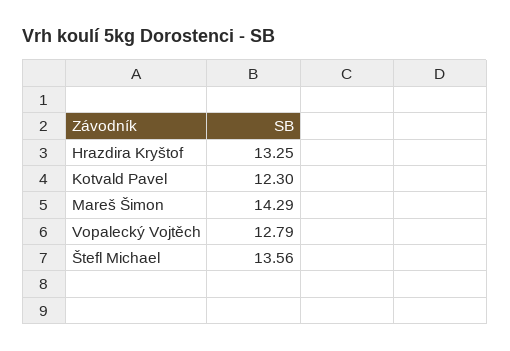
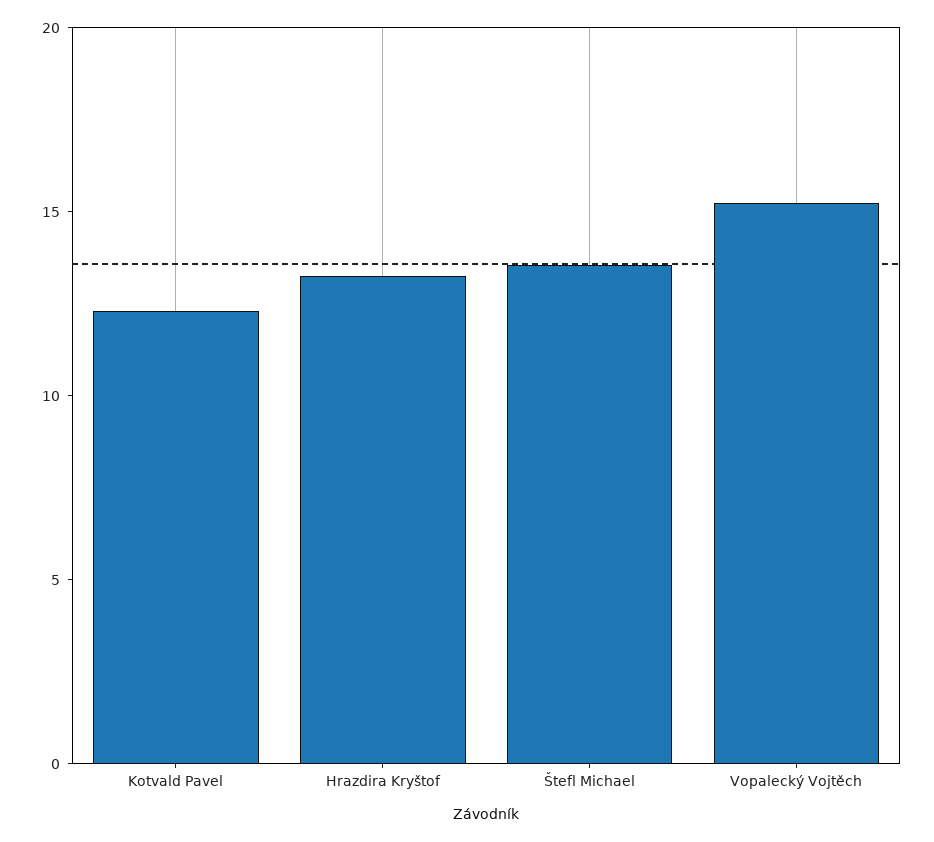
Mareš Šimon: 14.29 -> none
Vopalecký Vojtěch: 12.79 -> 15

